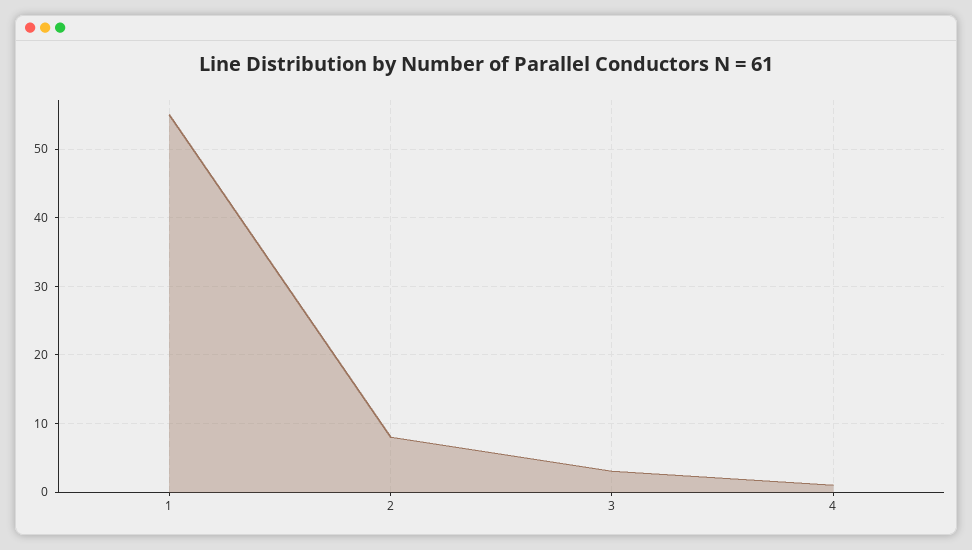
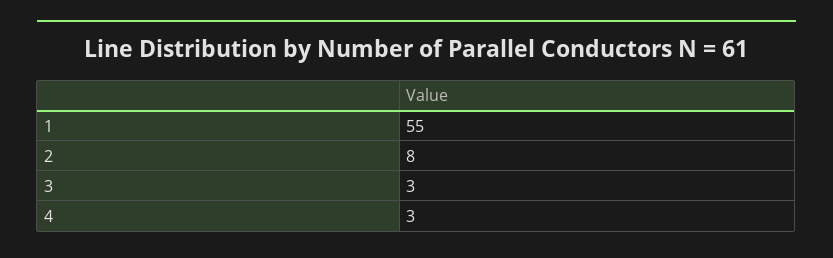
4: 1 -> 3

